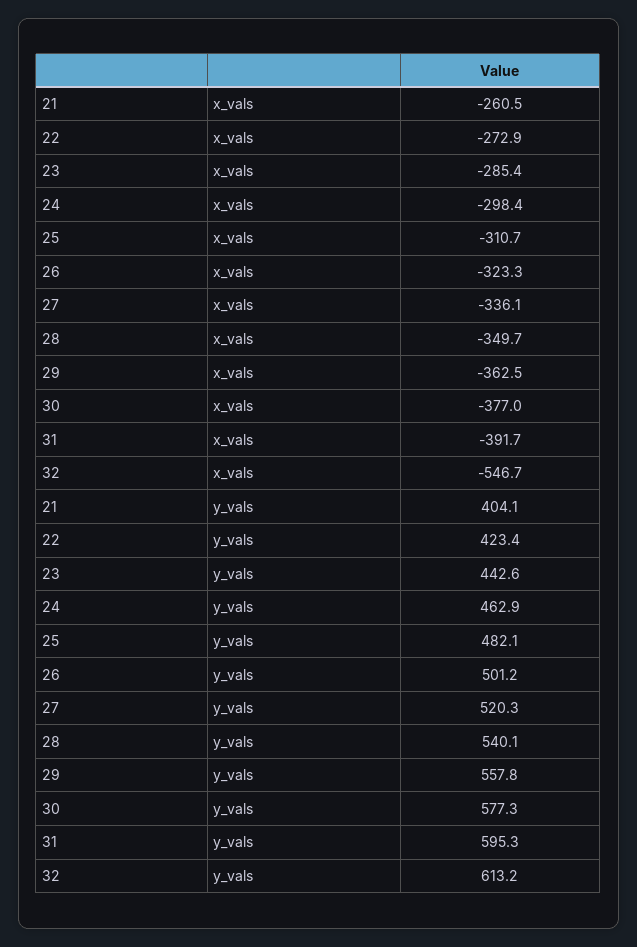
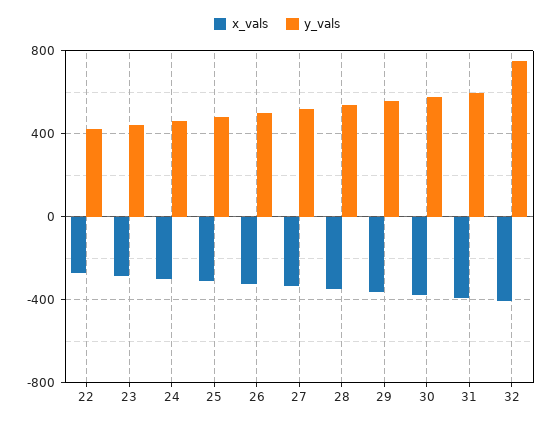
x_vals, 21: -260.5 -> none
x_vals, 32: -546.7 -> -400
y_vals, 21: 404.1 -> none
y_vals, 32: 613.2 -> 750

